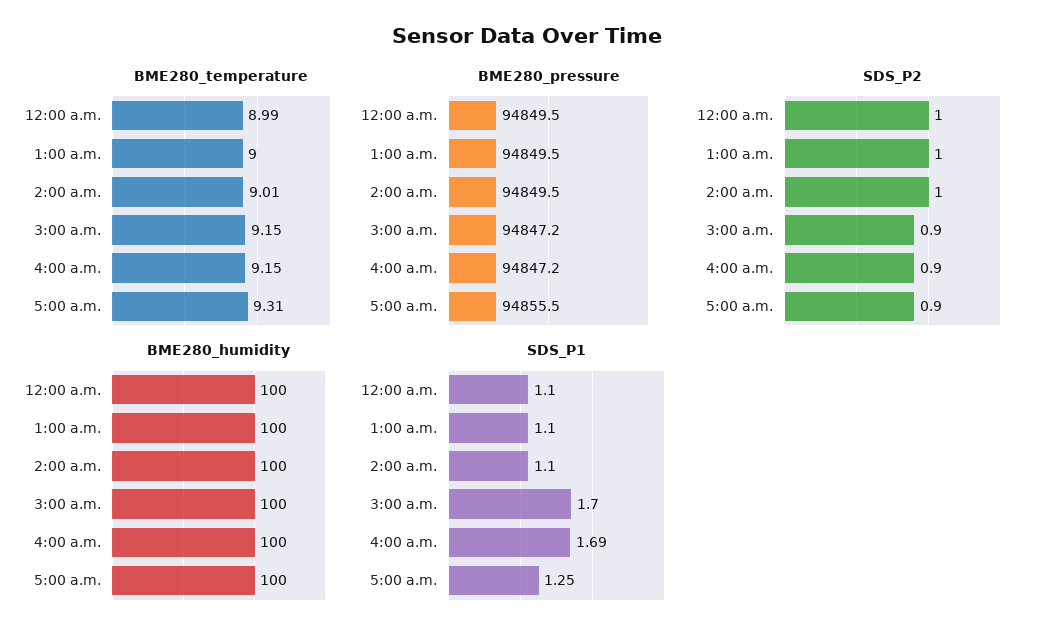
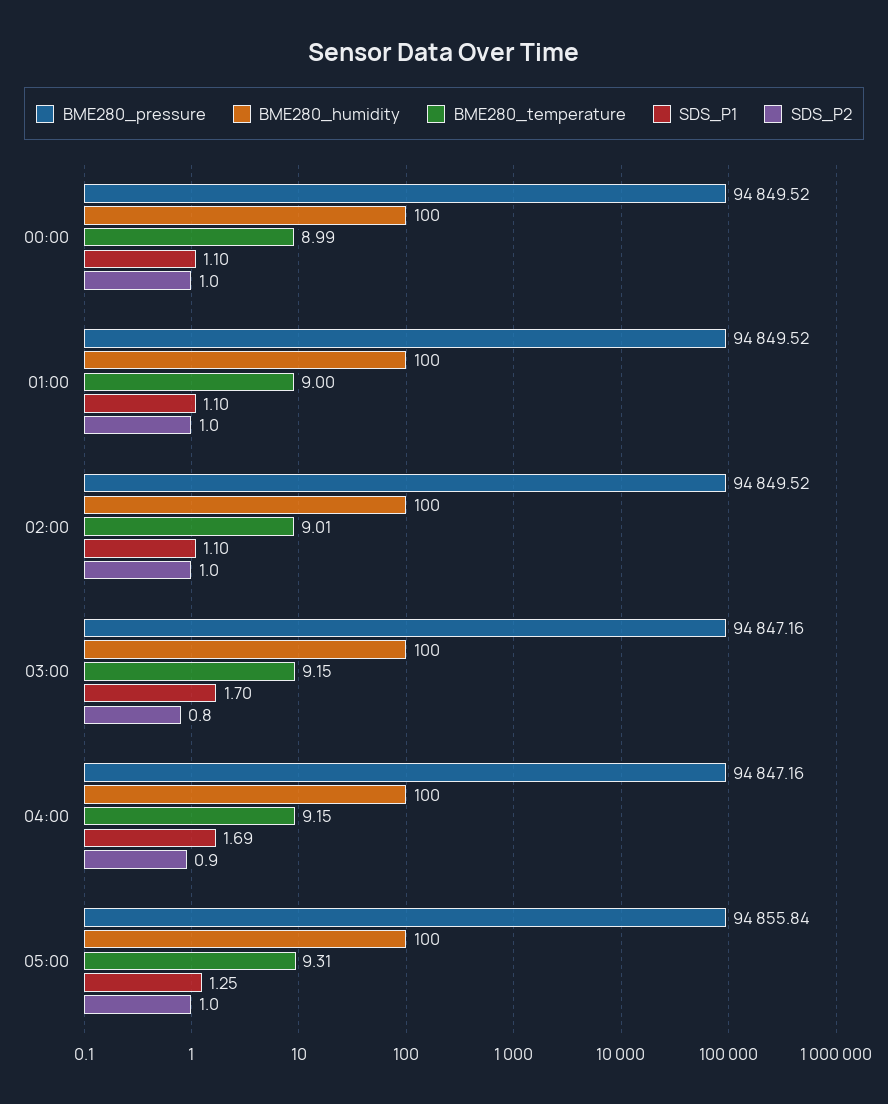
BME280_pressure, 5:00 a.m.: 94855.5 -> 94855.84
SDS_P2, 3:00 a.m.: 0.9 -> 0.8
SDS_P2, 5:00 a.m.: 0.9 -> 1

